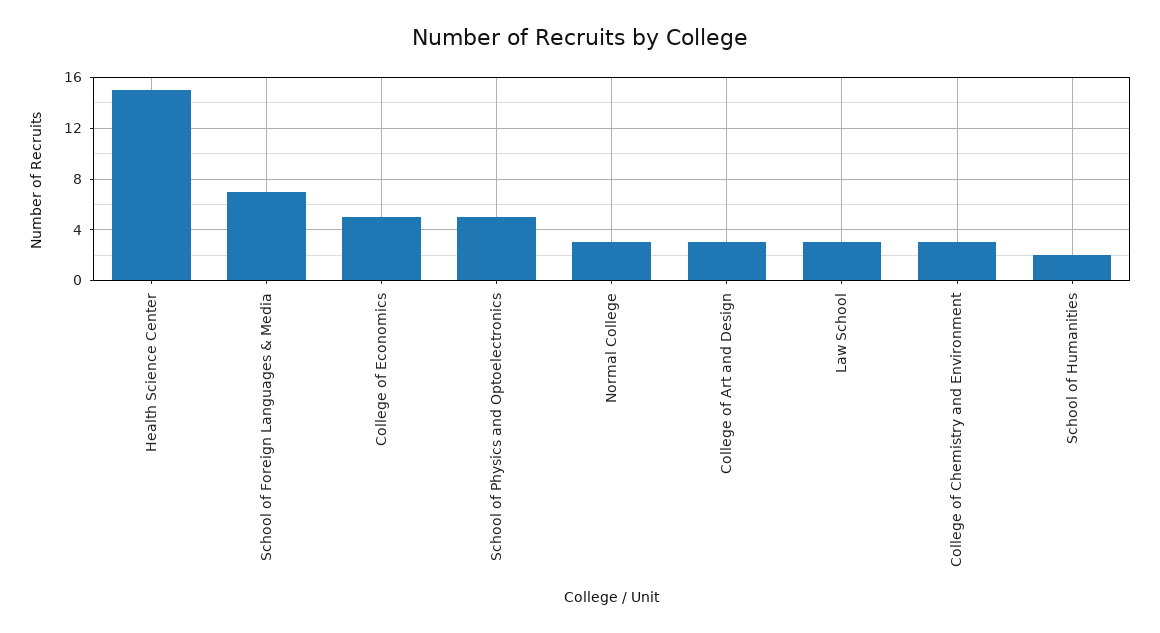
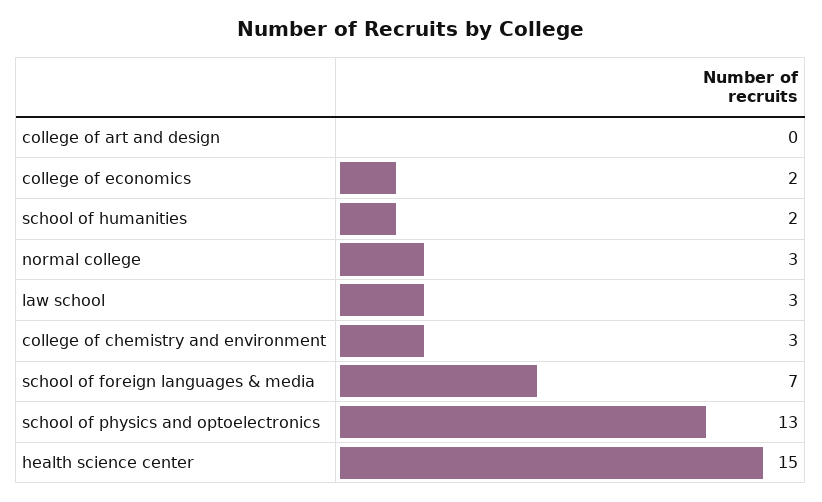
College of Economics: 5 -> 2
School of Physics and Optoelectronics: 5 -> 13
College of Art and Design: 3 -> 0

